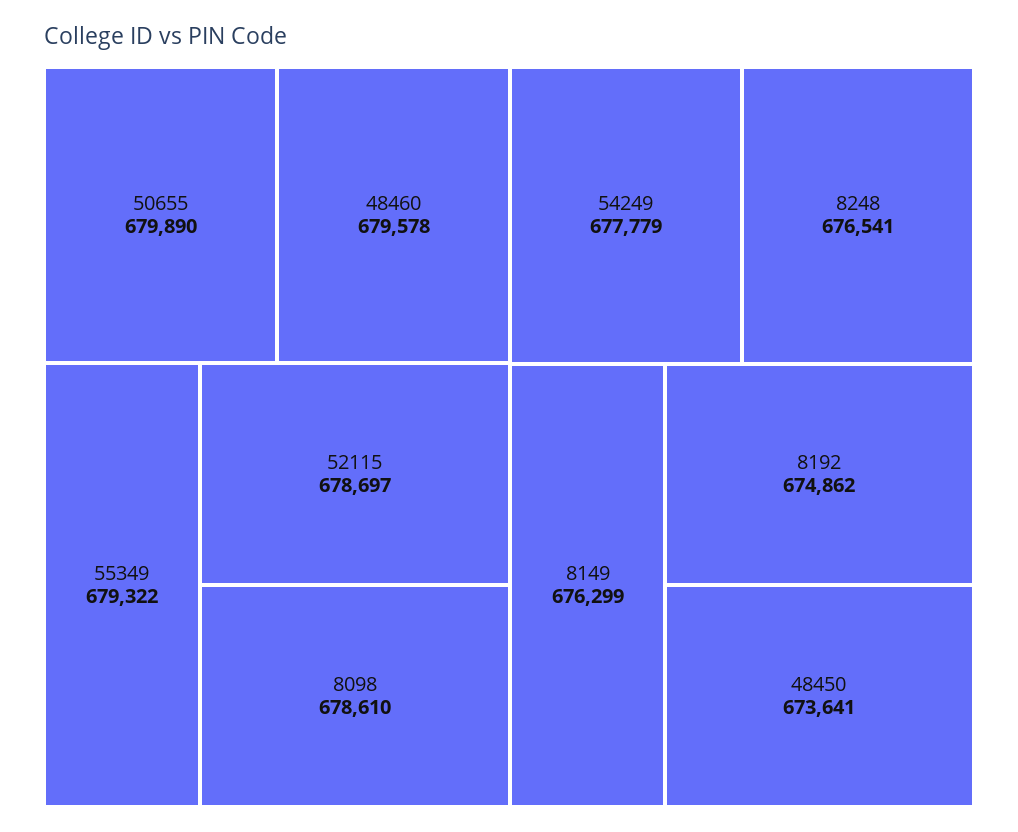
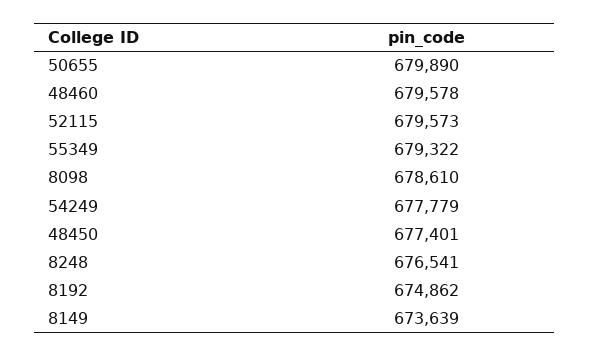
52115: 678697 -> 679573
8149: 676299 -> 673639
48450: 673641 -> 677401

